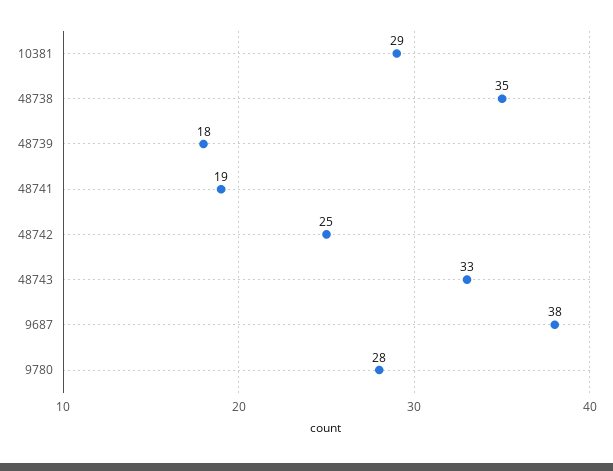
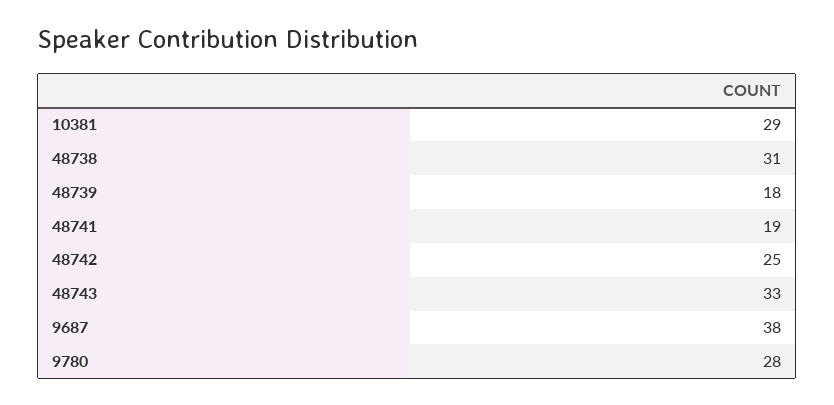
48738: 35 -> 31

